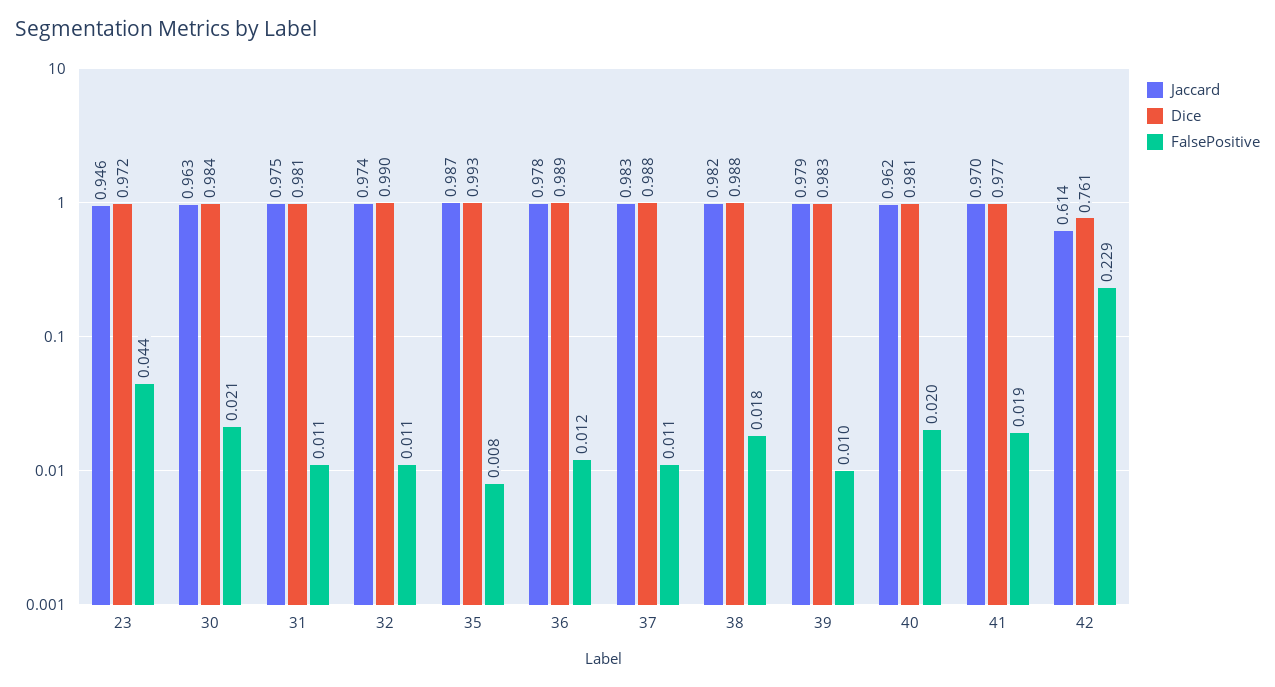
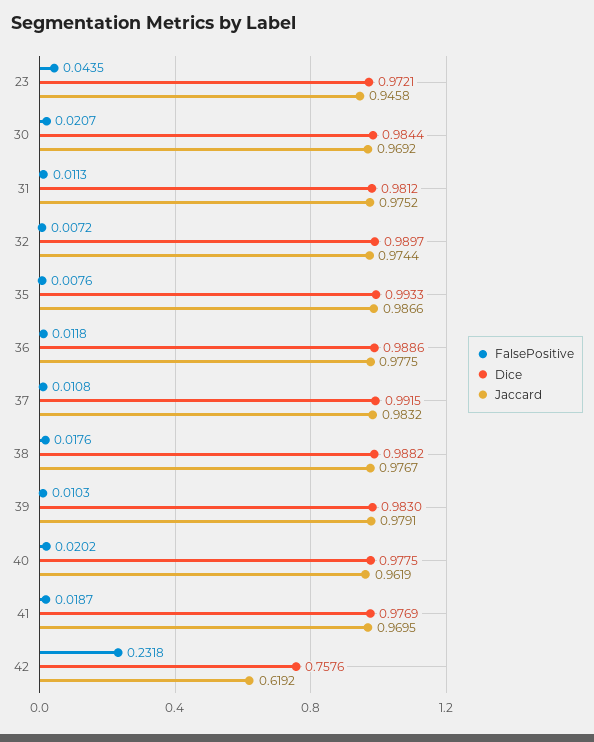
Jaccard, 30: 0.963 -> 0.9692
FalsePositive, 32: 0.011 -> 0.0072
Dice, 37: 0.988 -> 0.9915
Jaccard, 38: 0.982 -> 0.9767
Dice, 40: 0.981 -> 0.9775
Jaccard, 42: 0.614 -> 0.6192
Dice, 42: 0.761 -> 0.7576
FalsePositive, 42: 0.229 -> 0.2318

